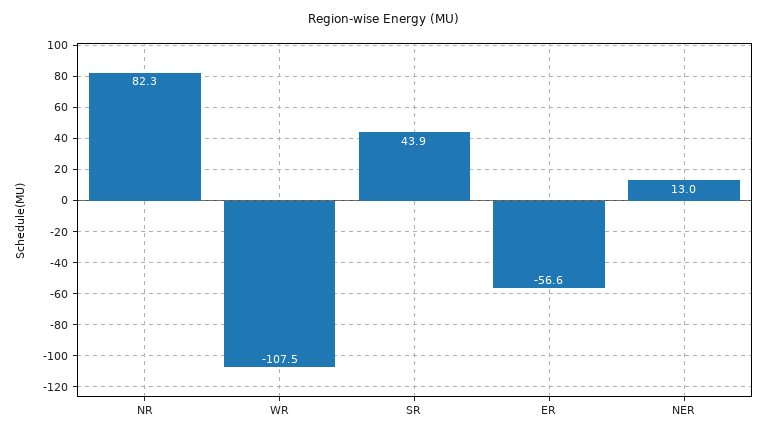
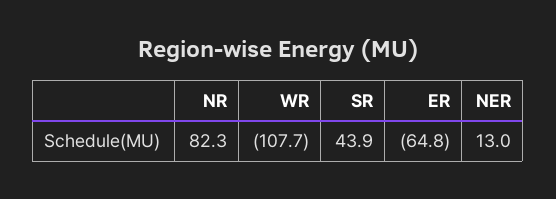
WR: -107.5 -> -107.7
ER: -56.6 -> -64.8

